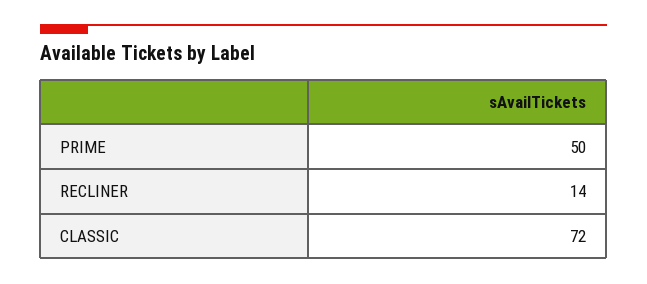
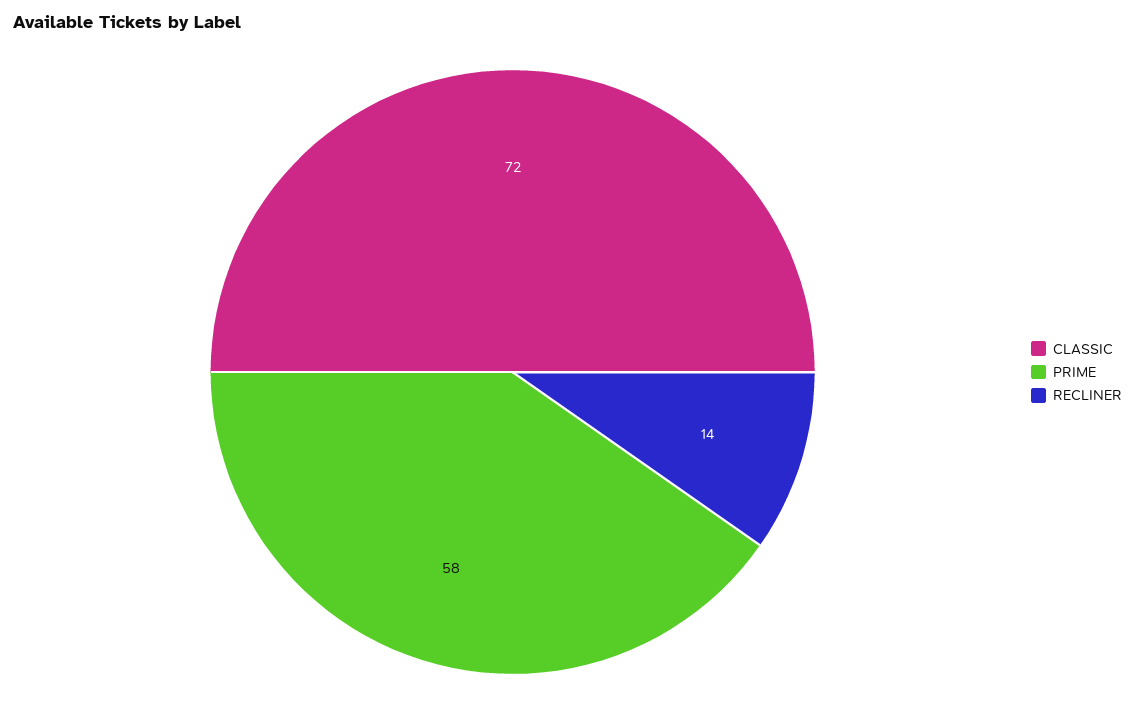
PRIME: 50 -> 58

